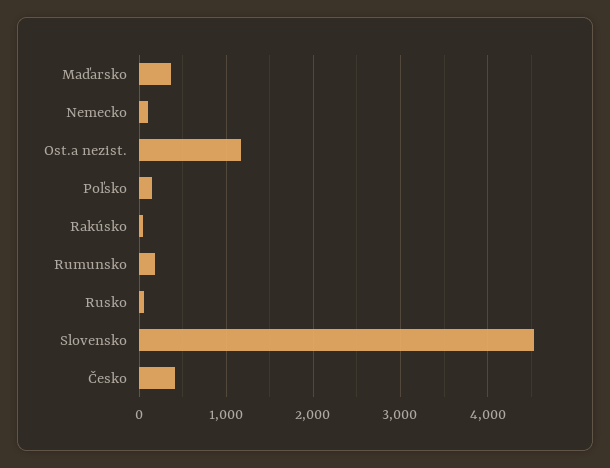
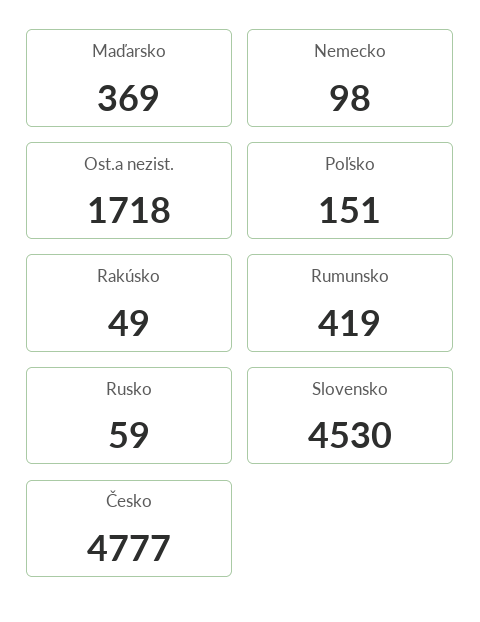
Ost.a nezist.: 1200 -> 1718
Rumunsko: 200 -> 419
Česko: 400 -> 4777

